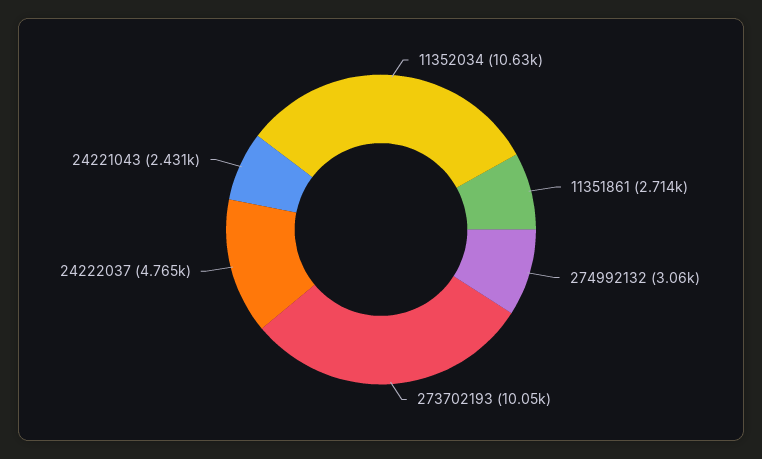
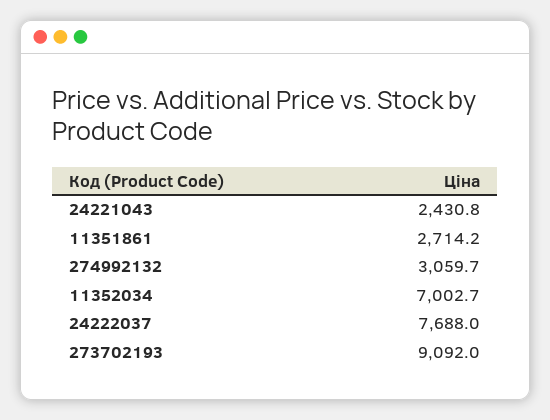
11352034: 10630 -> 7002.7
273702193: 10050 -> 9092
24222037: 4765 -> 7688

